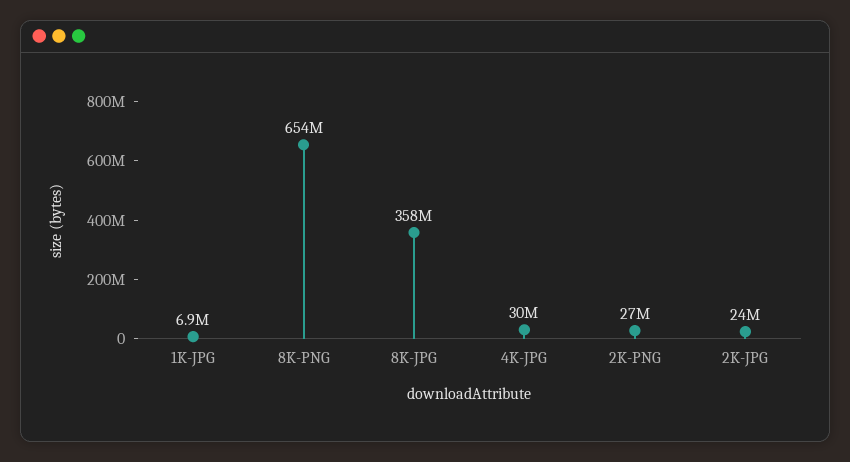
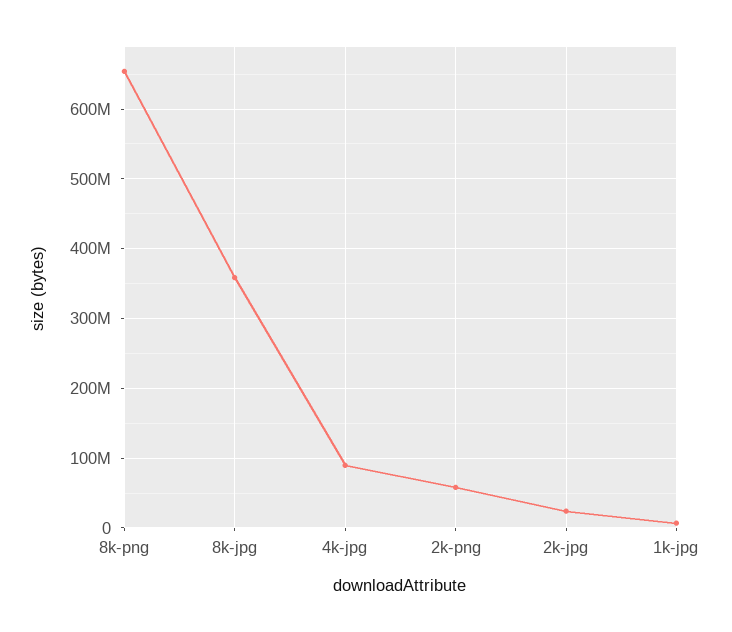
4K-JPG: 30000000 -> 90000000
2K-PNG: 27000000 -> 60000000

